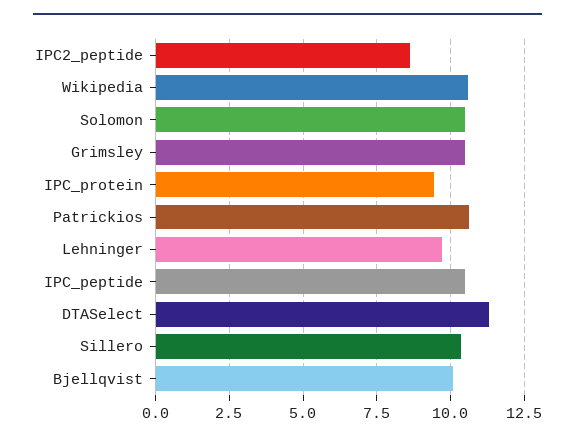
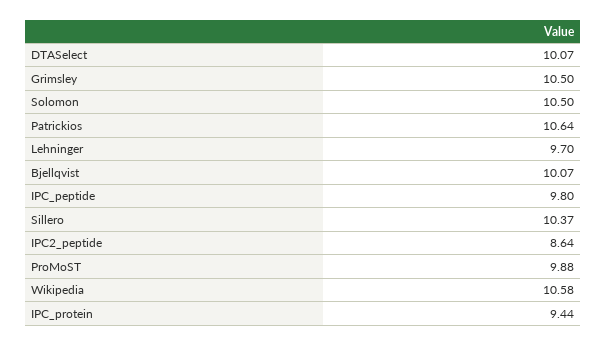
IPC_peptide: 10.5 -> 9.8
DTASelect: 11.25 -> 10.07
ProMoST: none -> 9.88

